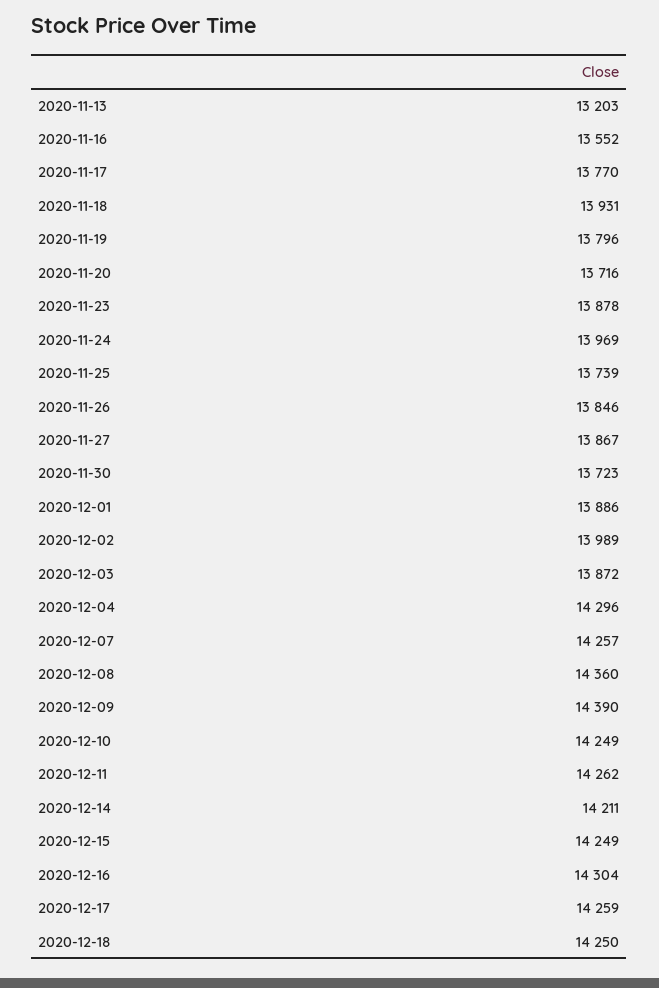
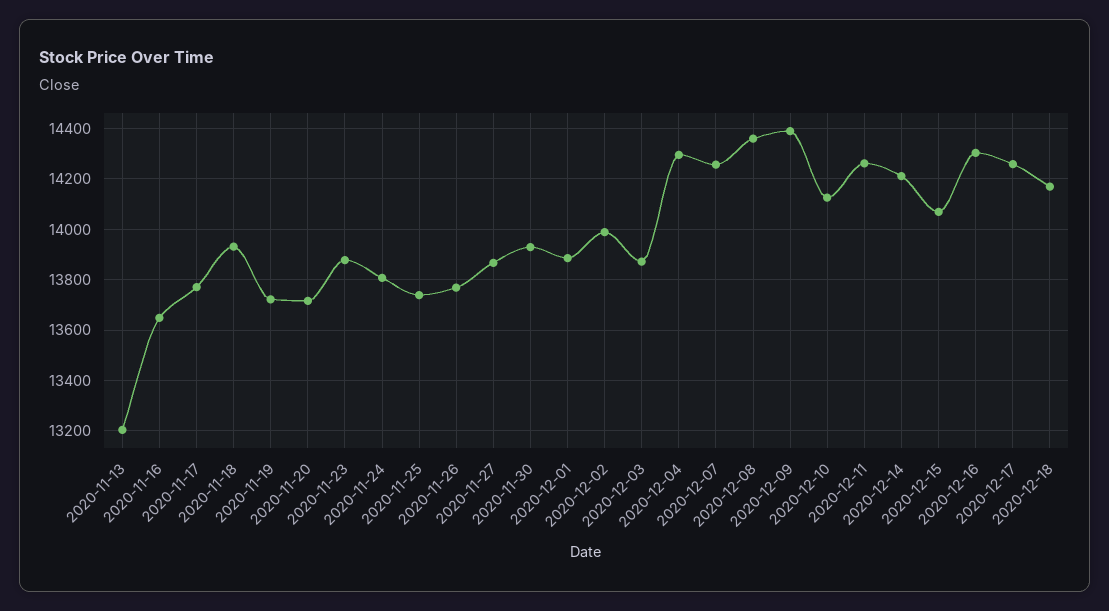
2020-11-16: 13552 -> 13650
2020-11-19: 13796 -> 13725
2020-11-24: 13969 -> 13800
2020-11-26: 13846 -> 13775
2020-11-30: 13723 -> 13925
2020-12-10: 14249 -> 14125
2020-12-15: 14249 -> 14075
2020-12-18: 14250 -> 14175

